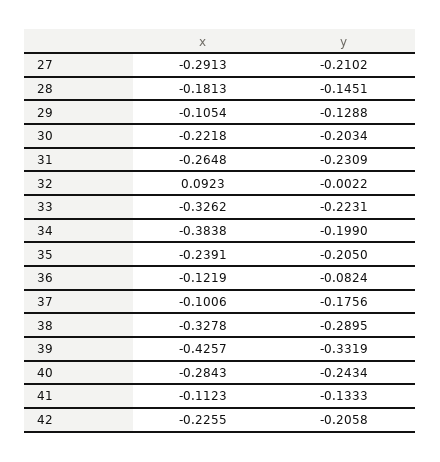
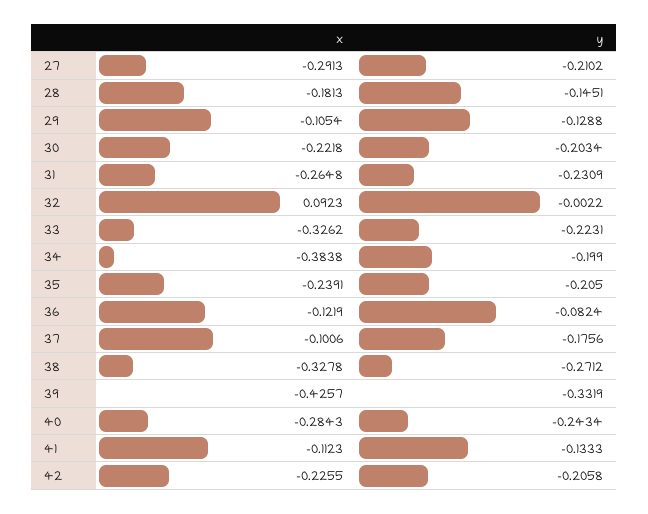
y, 38: -0.2895 -> -0.2712

